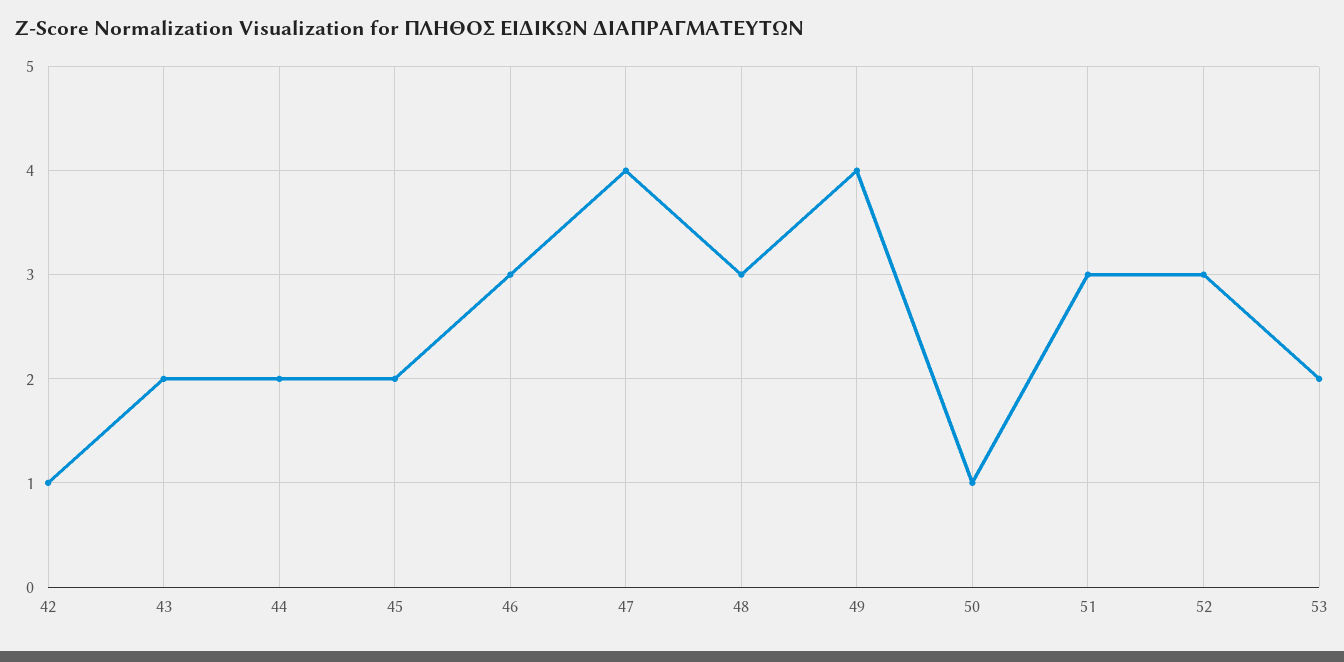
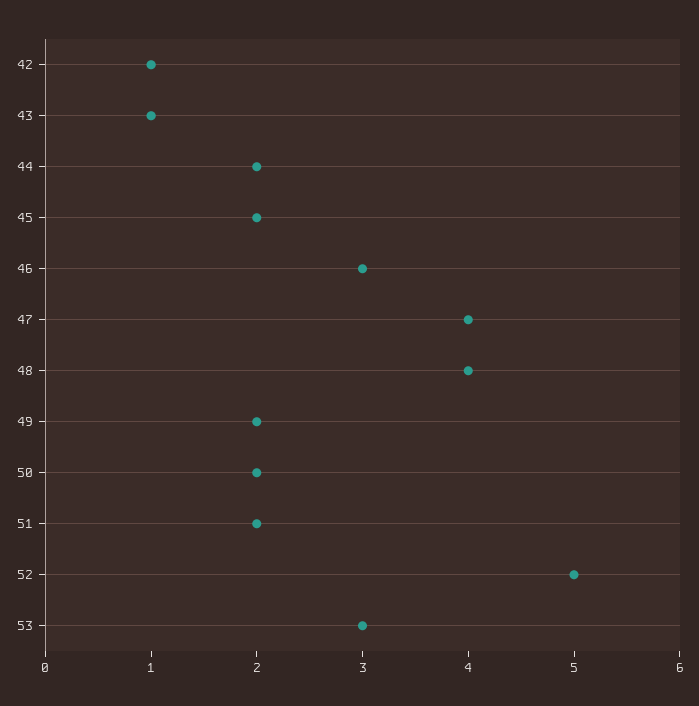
43: 2 -> 1
48: 3 -> 4
49: 4 -> 2
50: 1 -> 2
51: 3 -> 2
52: 3 -> 5
53: 2 -> 3

